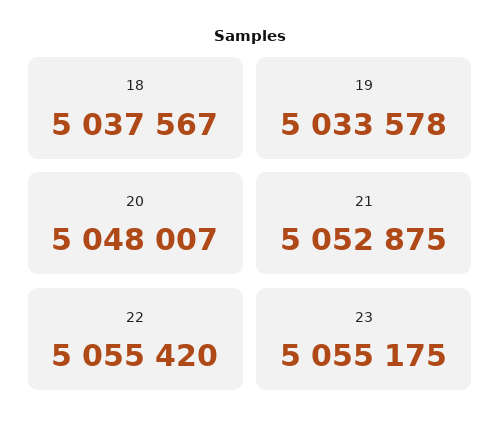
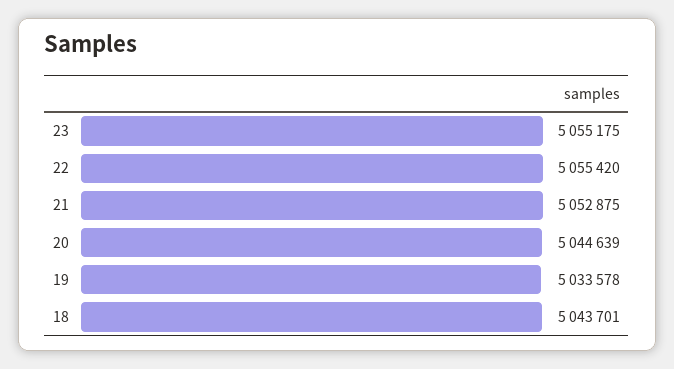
18: 5037567 -> 5043701
20: 5048007 -> 5044639

